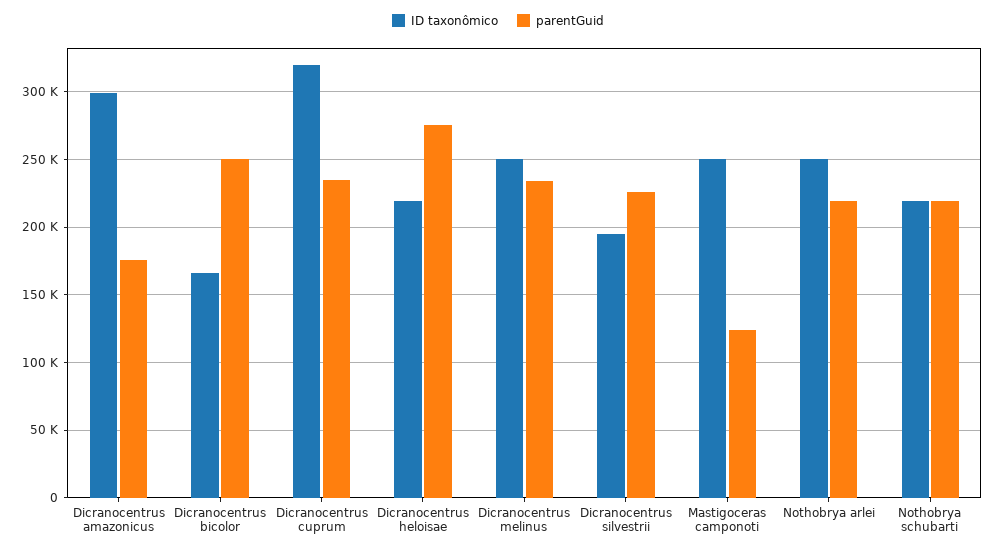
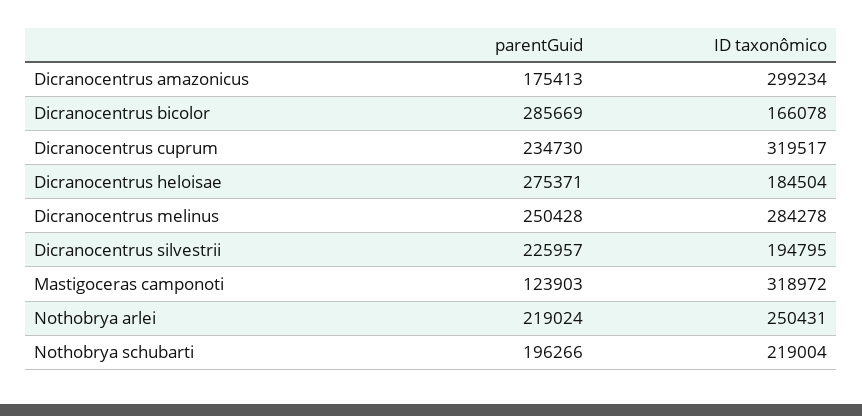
parentGuid, Dicranocentrus bicolor: 250000 -> 285669
ID taxonômico, Dicranocentrus heloisae: 220000 -> 184504
ID taxonômico, Dicranocentrus melinus: 250000 -> 284278
parentGuid, Dicranocentrus melinus: 235000 -> 250428
ID taxonômico, Mastigoceras camponoti: 250000 -> 318972
parentGuid, Nothobrya schubarti: 220000 -> 196266

